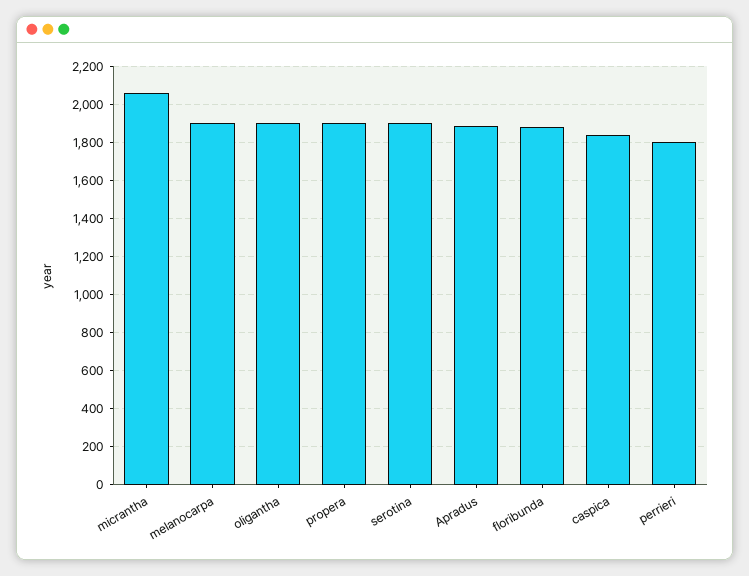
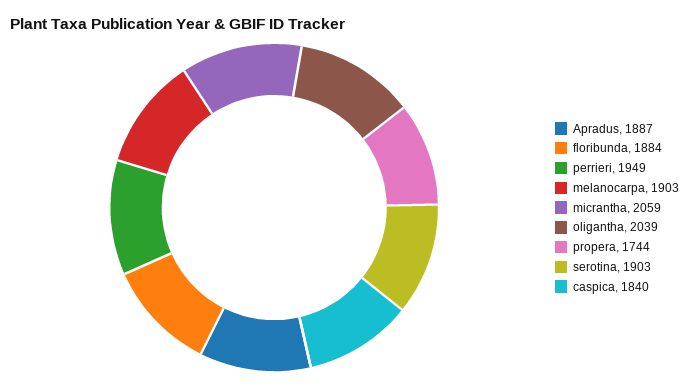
oligantha: 1900 -> 2039
propera: 1900 -> 1744
perrieri: 1800 -> 1949

